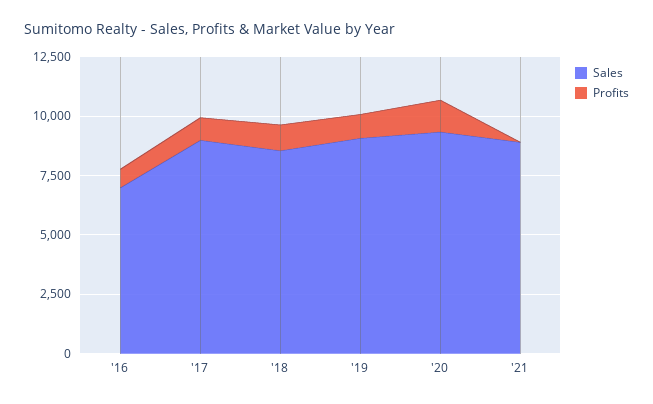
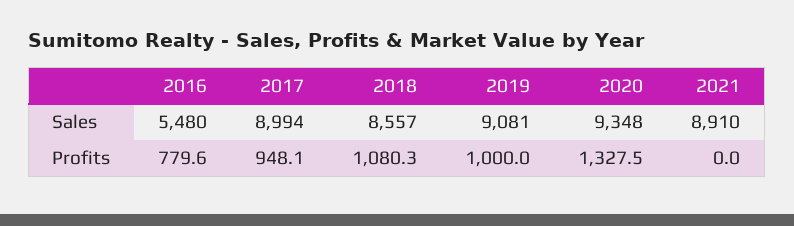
Sales, '16: 7000 -> 5480

